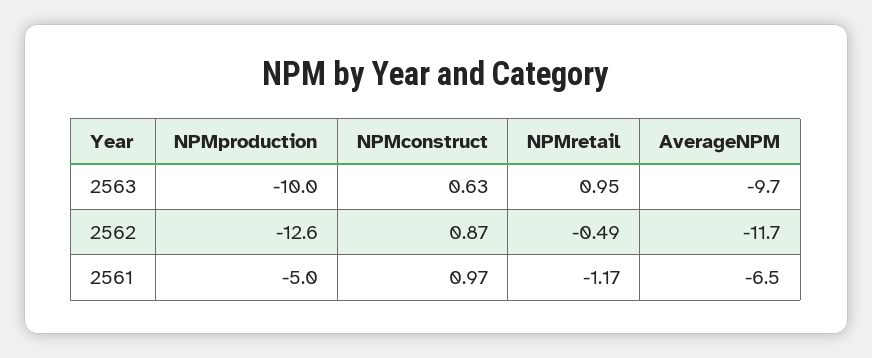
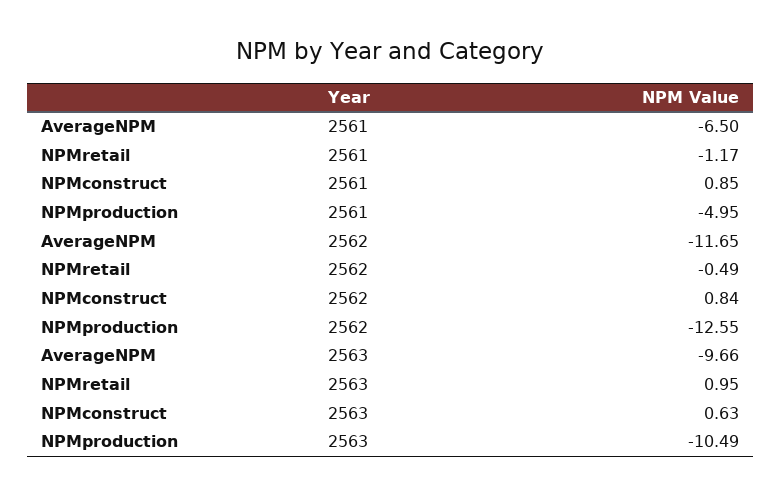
NPMproduction, 2563: -10 -> -10.49
NPMconstruct, 2562: 0.87 -> 0.84
NPMconstruct, 2561: 0.97 -> 0.85

